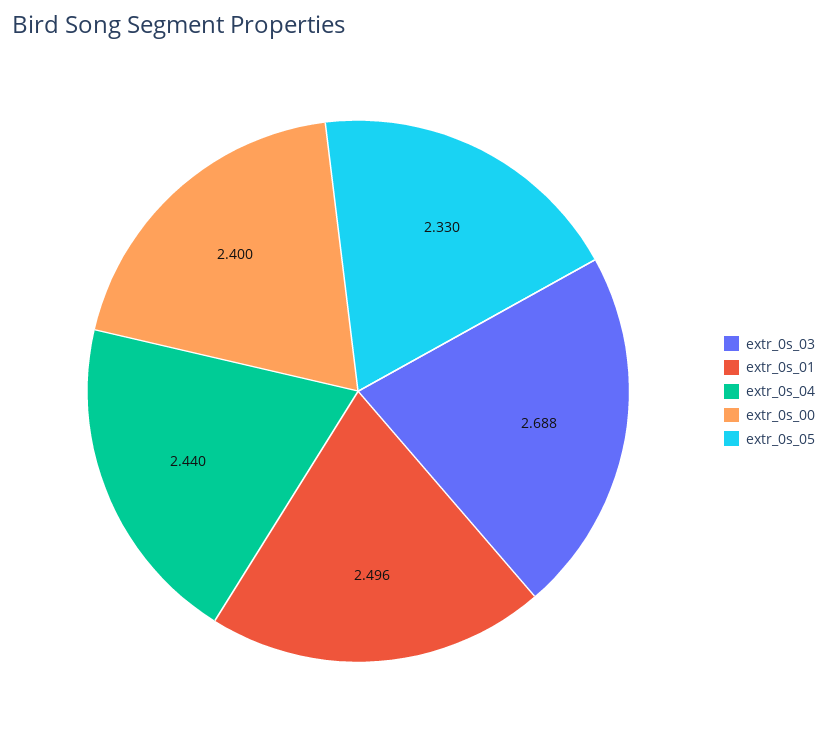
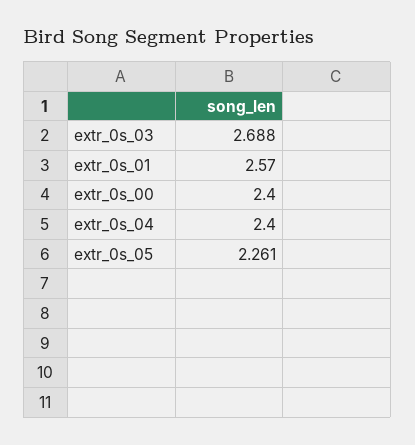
extr_0s_01: 2.496 -> 2.57
extr_0s_04: 2.44 -> 2.4
extr_0s_05: 2.33 -> 2.261

